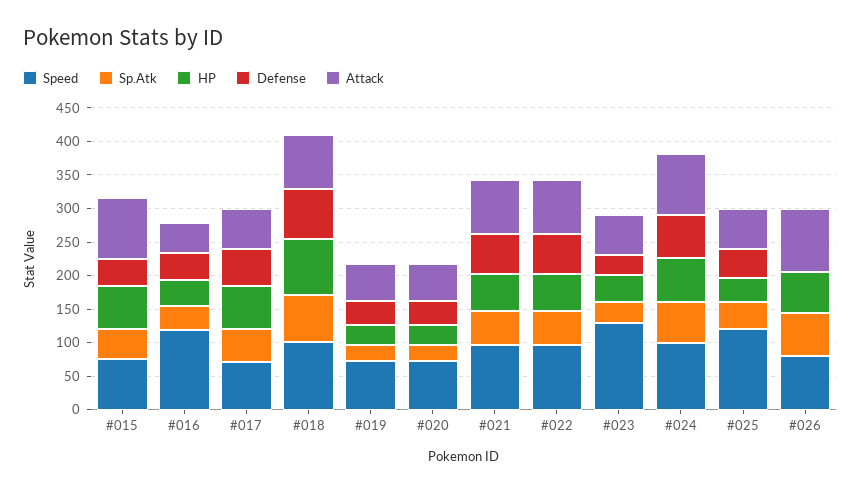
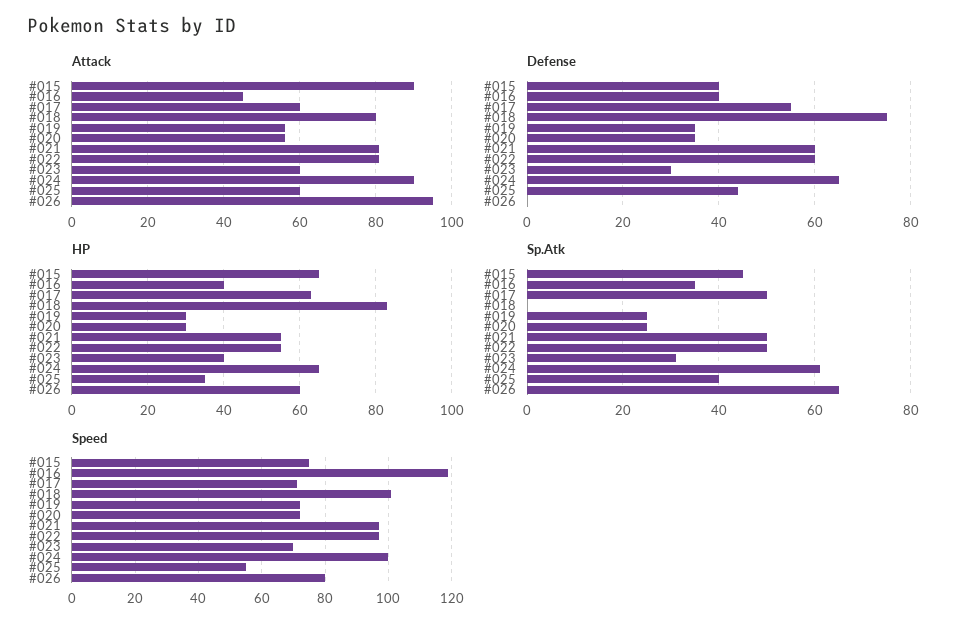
Sp.Atk, #018: 75 -> 0
Speed, #023: 125 -> 70
Speed, #025: 125 -> 55

